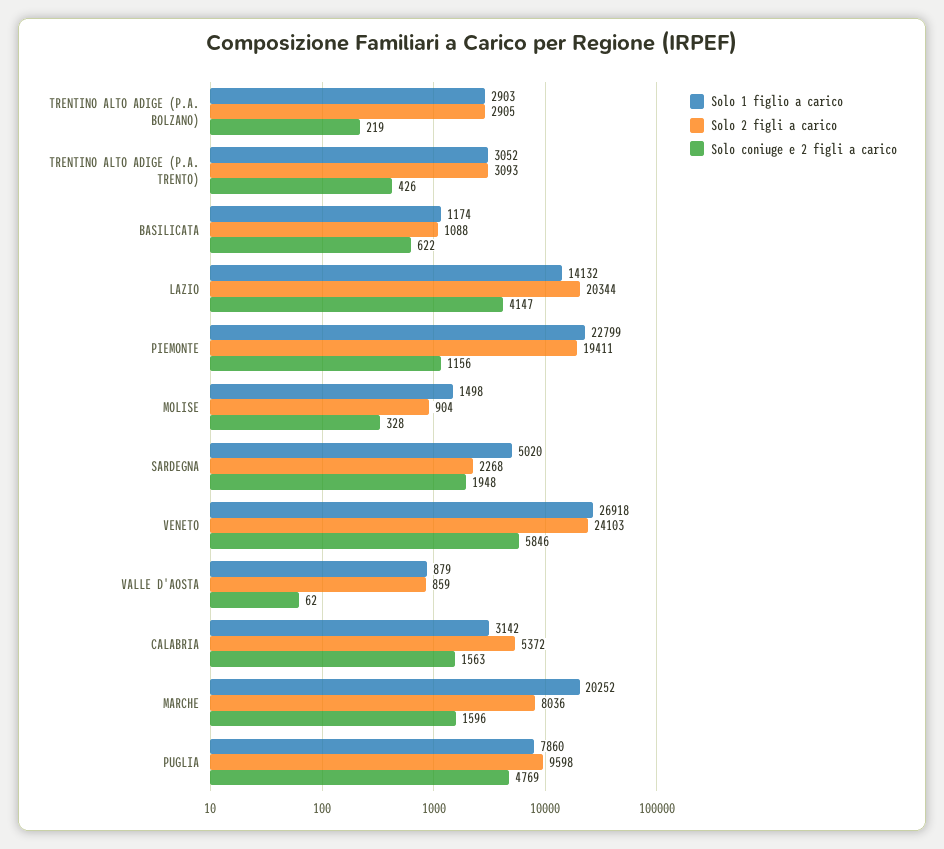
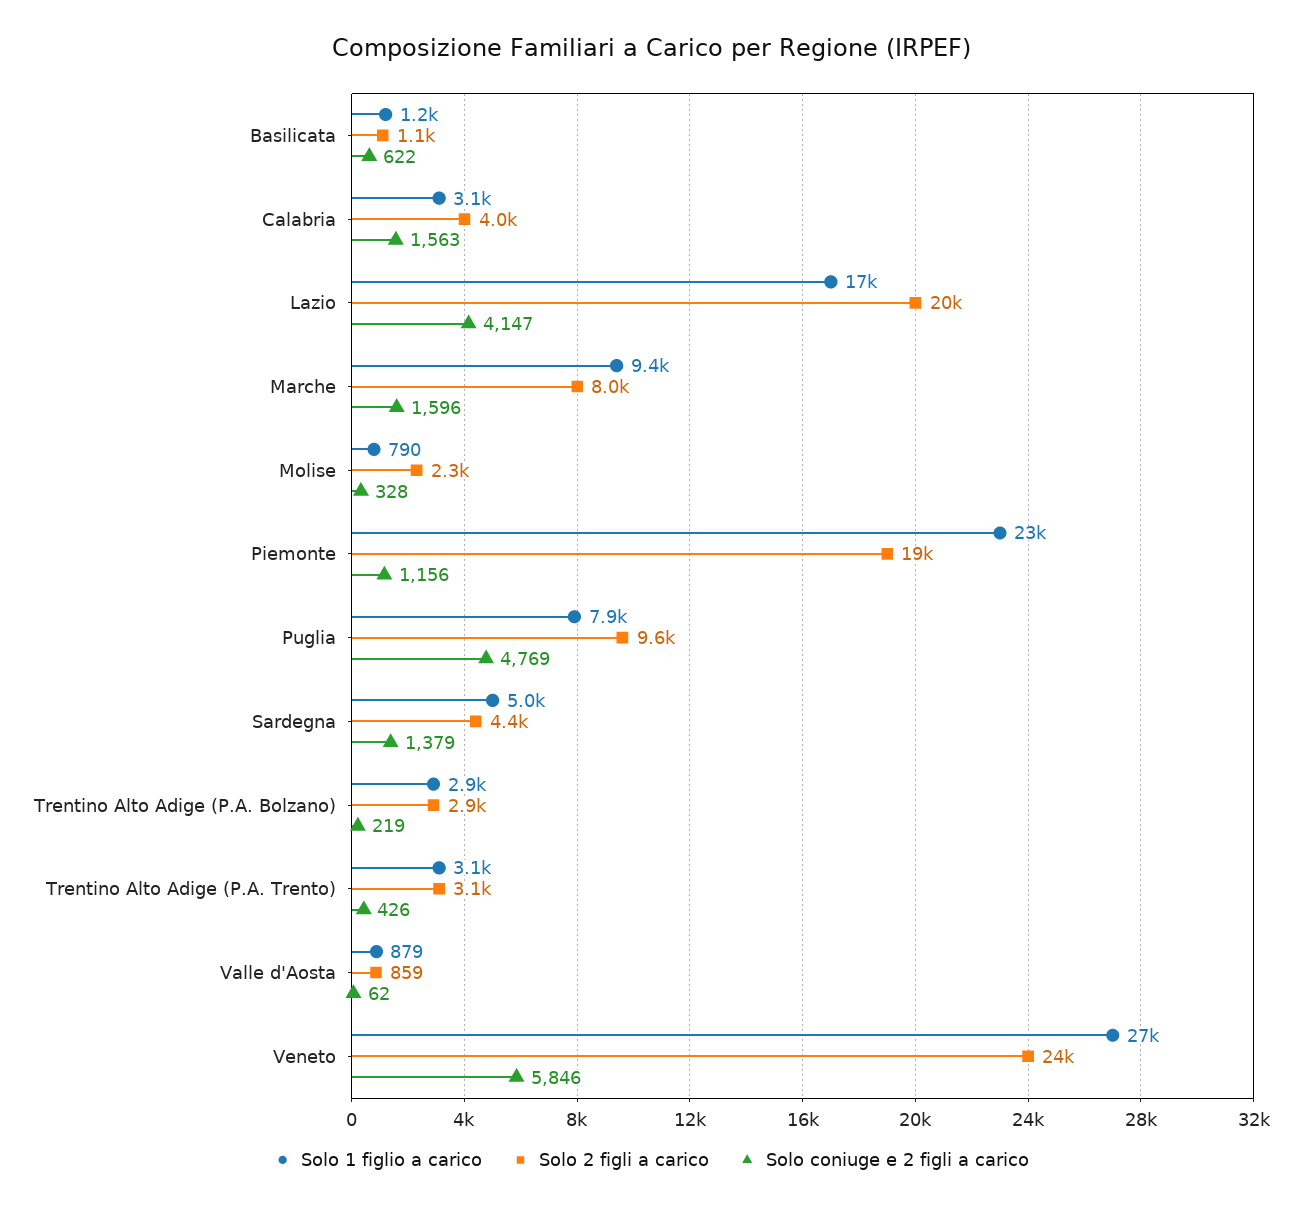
Solo 1 figlio a carico, LAZIO: 14132 -> 17000
Solo 1 figlio a carico, MOLISE: 1498 -> 790
Solo 2 figli a carico, MOLISE: 904 -> 2300
Solo 2 figli a carico, SARDEGNA: 2268 -> 4400
Solo coniuge e 2 figli a carico, SARDEGNA: 1948 -> 1379
Solo 2 figli a carico, CALABRIA: 5372 -> 4000
Solo 1 figlio a carico, MARCHE: 20252 -> 9400

